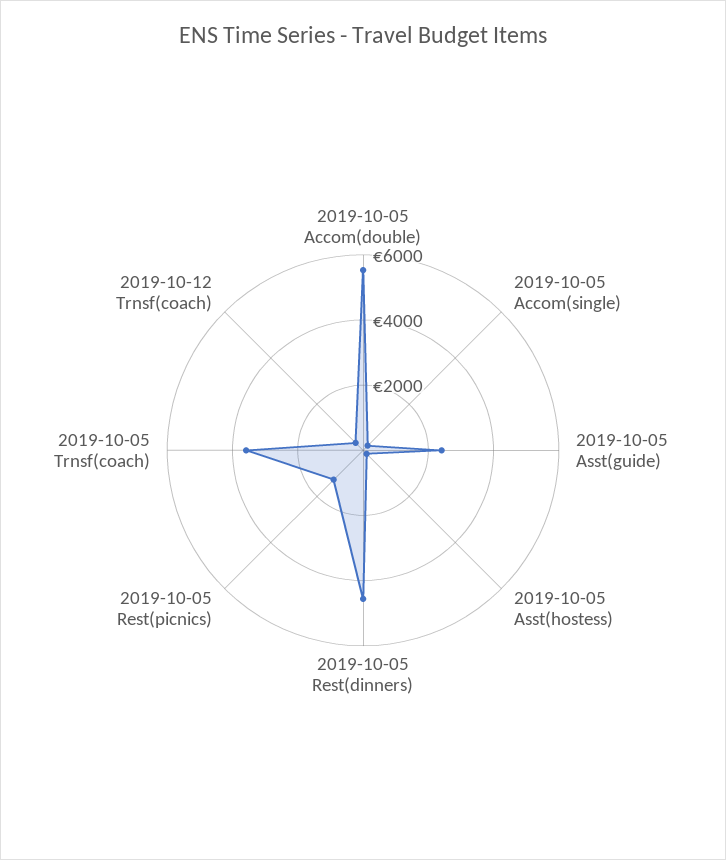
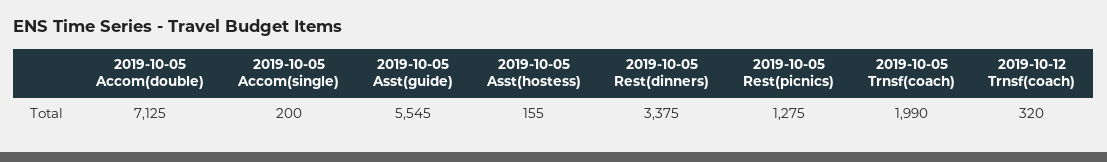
2019-10-05 Accom(double): 5500 -> 7125
2019-10-05 Asst(guide): 2500 -> 5545
2019-10-05 Rest(dinners): 4500 -> 3375
2019-10-05 Trnsf(coach): 3500 -> 1990

